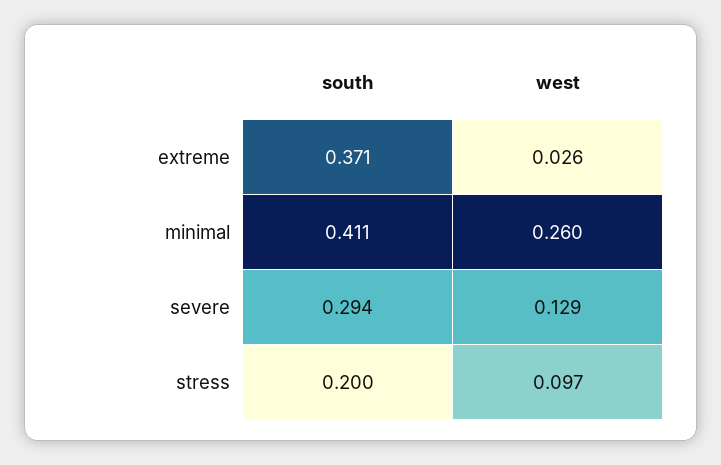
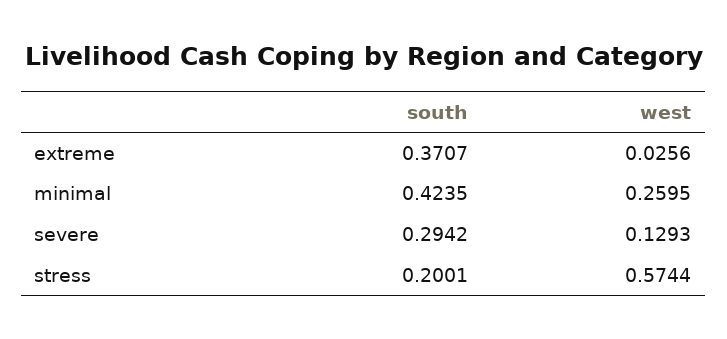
south, minimal: 0.411 -> 0.4235
west, stress: 0.097 -> 0.5744

